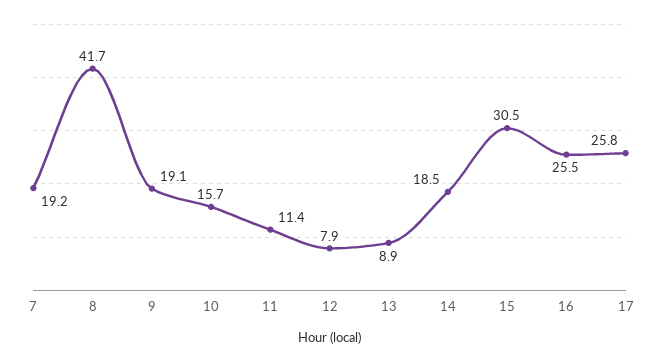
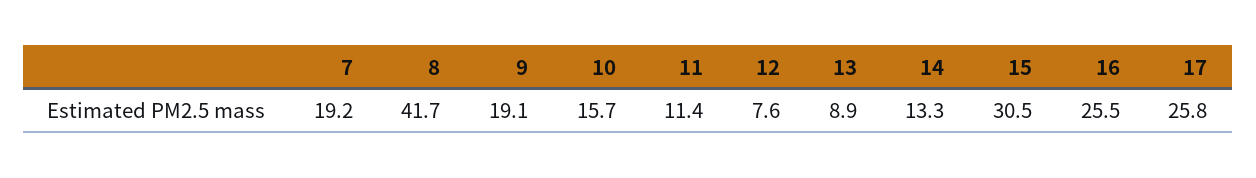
12: 7.9 -> 7.6
14: 18.5 -> 13.3

